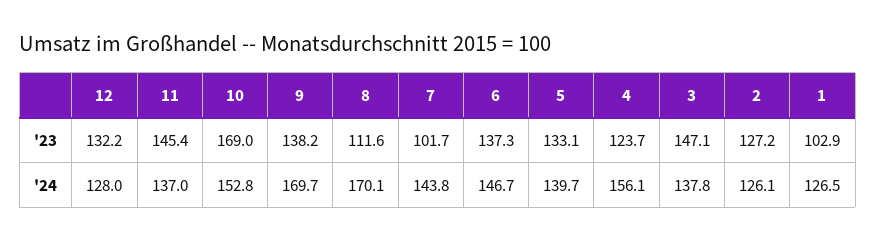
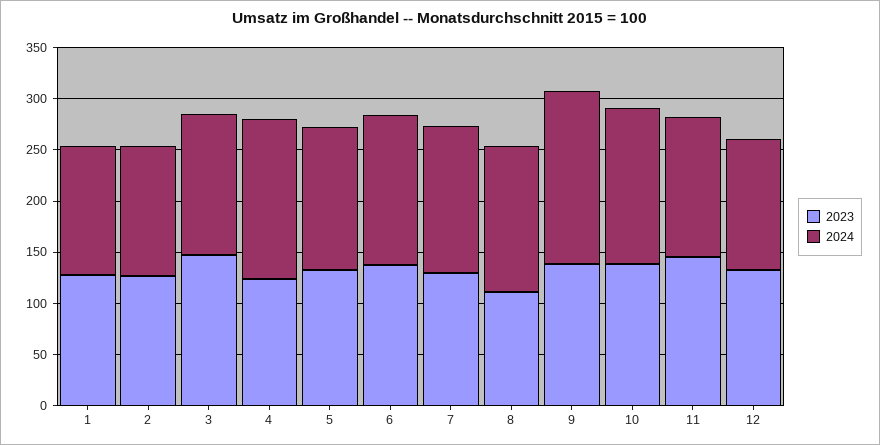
'23, 10: 169 -> 140
'23, 7: 101.7 -> 130
'23, 1: 102.9 -> 130
'24, 8: 170.1 -> 140

